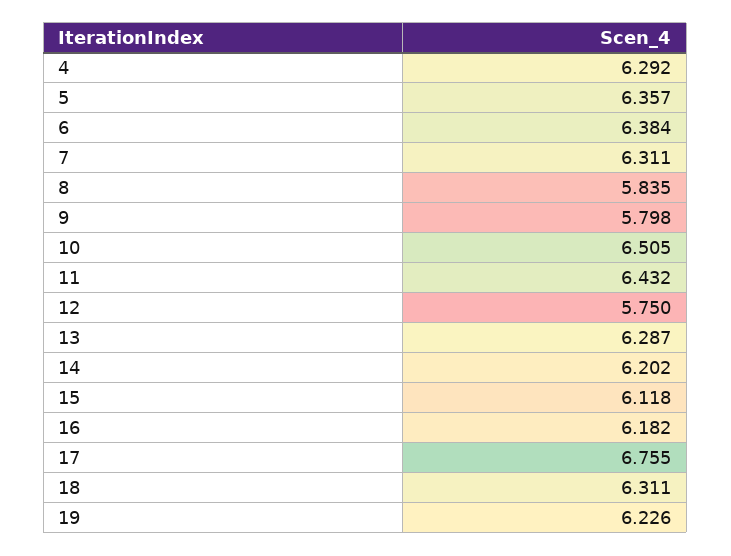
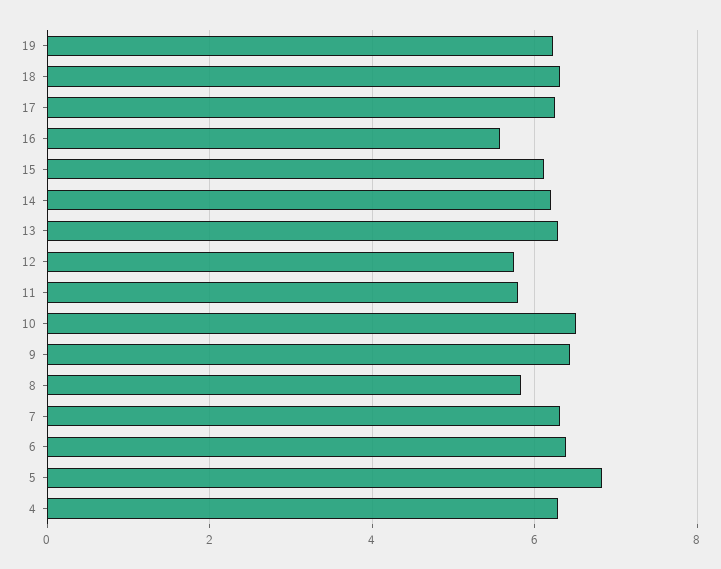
5: 6.357 -> 6.8
9: 5.798 -> 6.4
11: 6.432 -> 5.8
16: 6.182 -> 5.6
17: 6.755 -> 6.2

